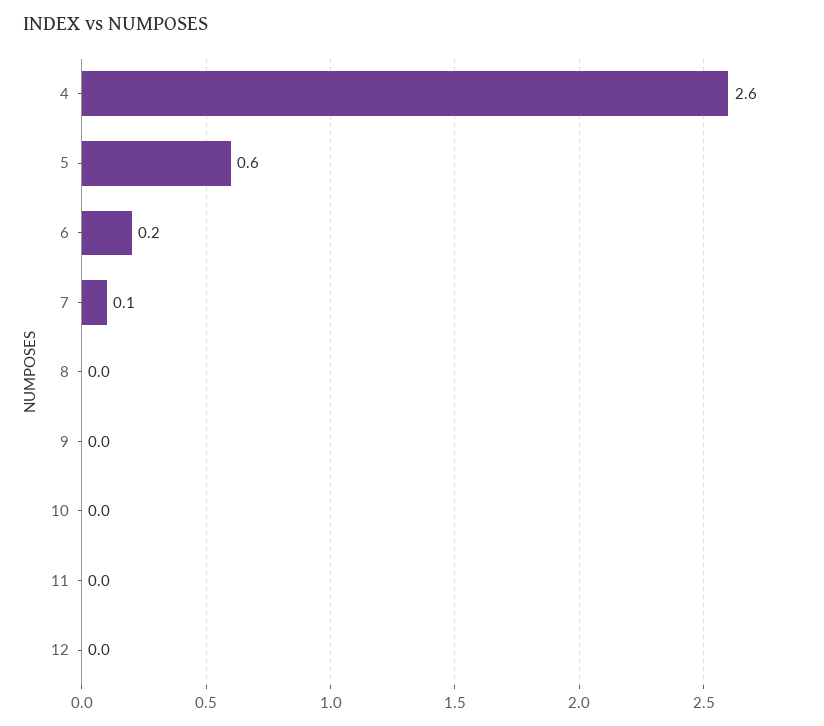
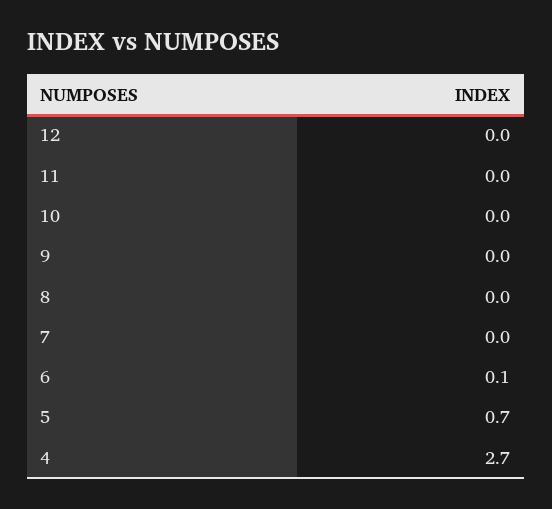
4: 2.6 -> 2.7
5: 0.6 -> 0.7
6: 0.2 -> 0.1
7: 0.1 -> 0

